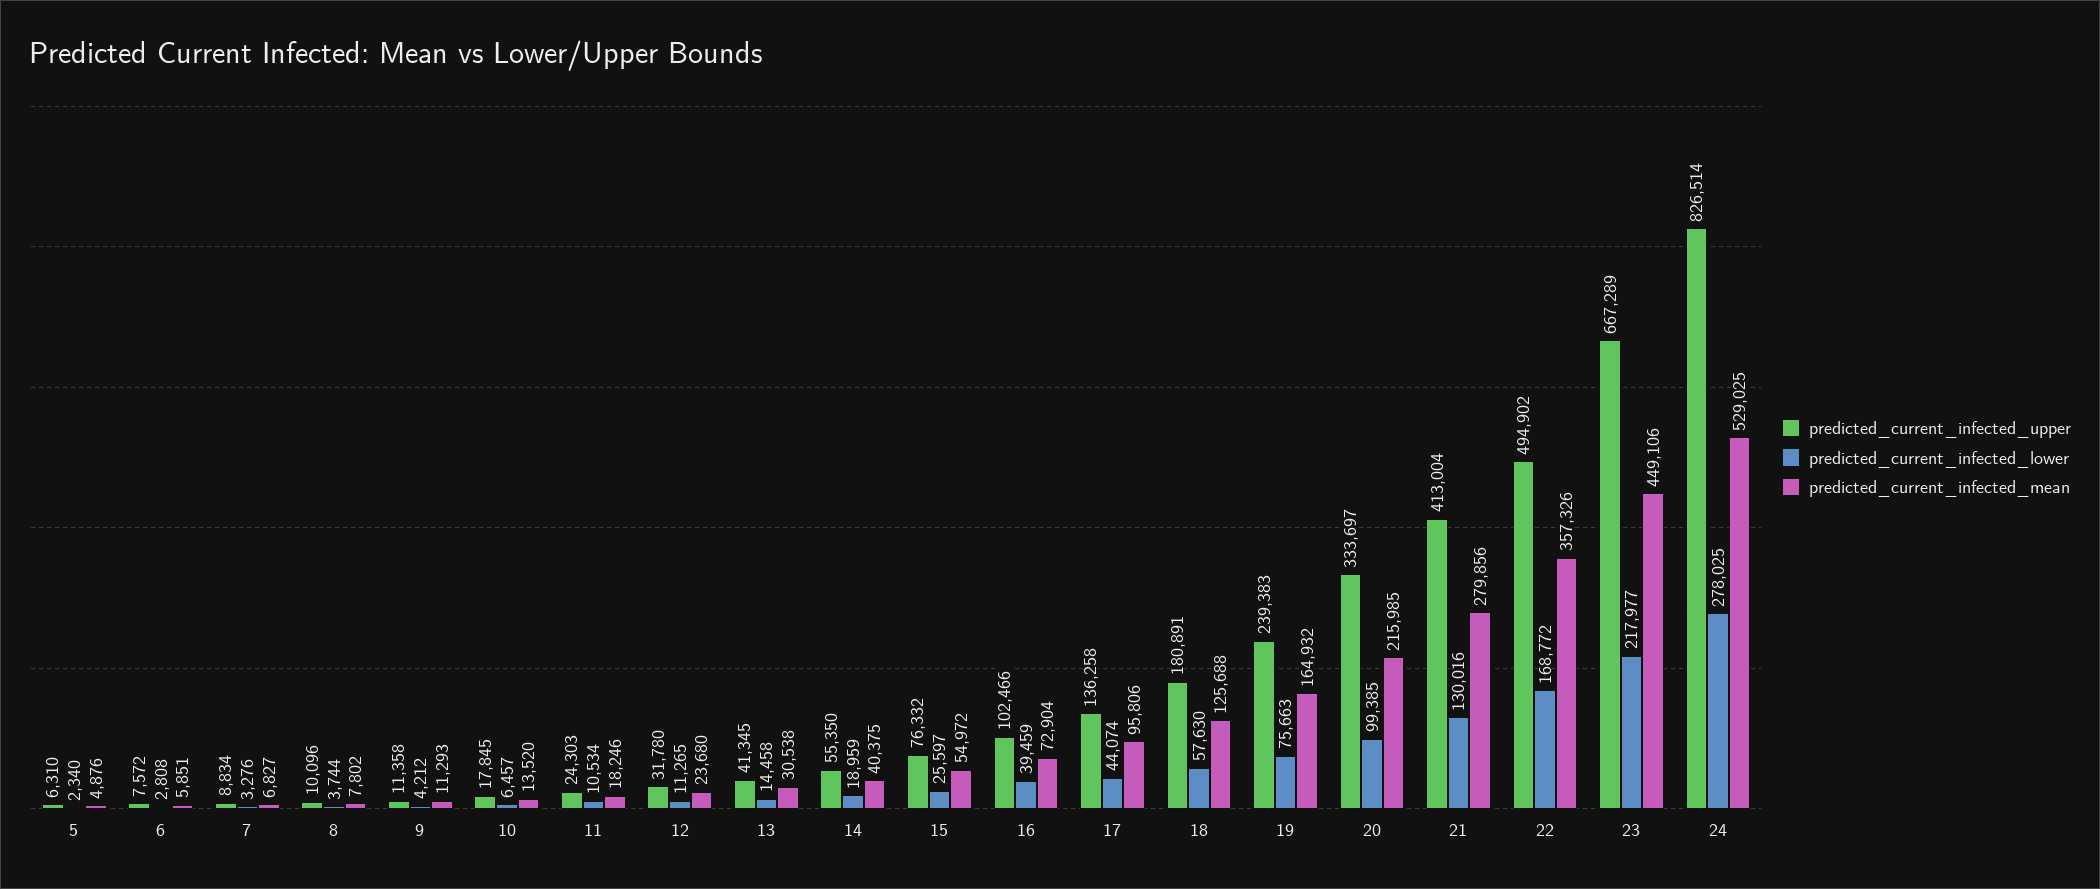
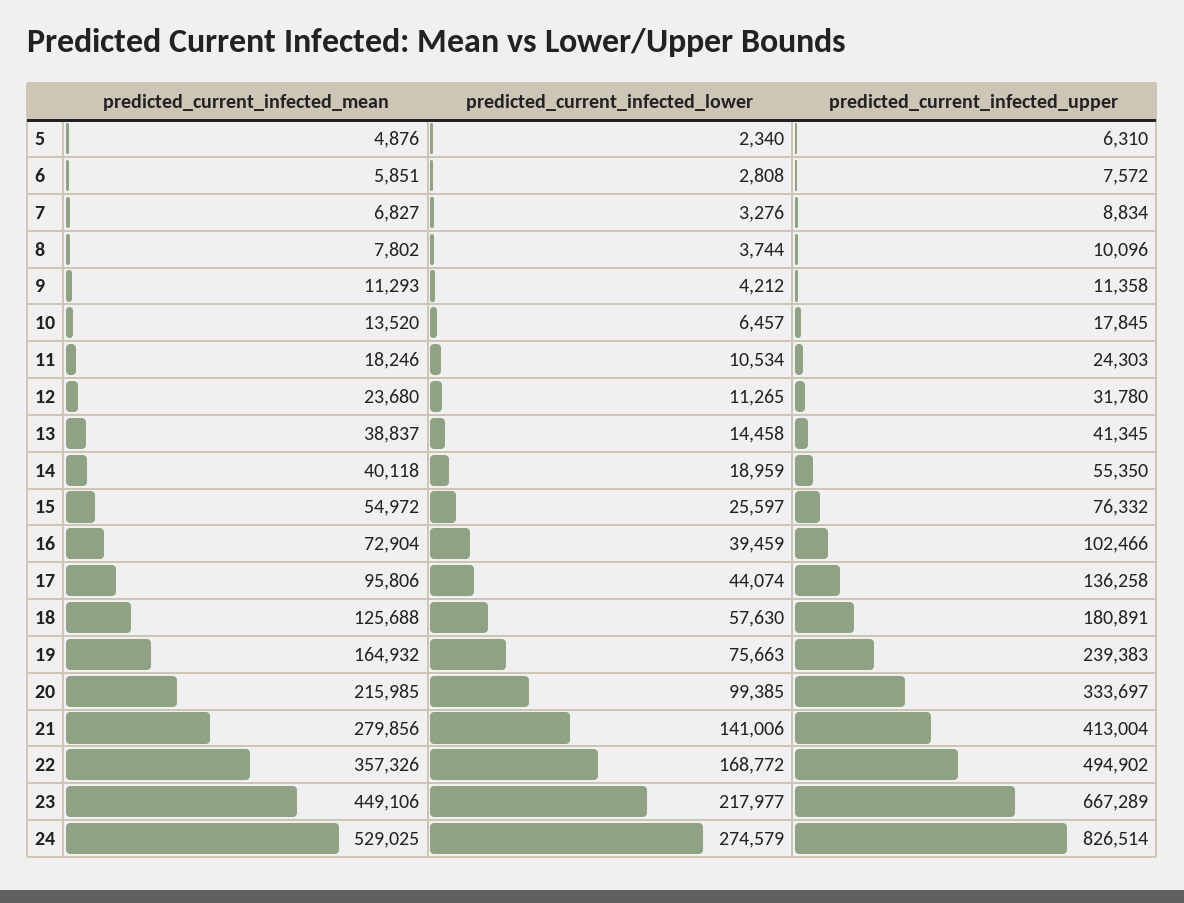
predicted_current_infected_mean, 13: 30538 -> 38837
predicted_current_infected_mean, 14: 40375 -> 40118
predicted_current_infected_lower, 21: 130016 -> 141006
predicted_current_infected_lower, 24: 278025 -> 274579

